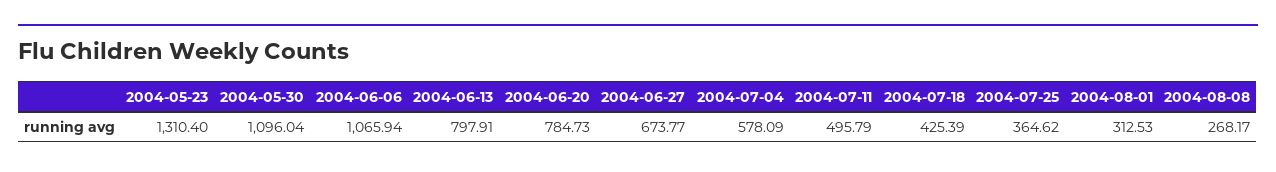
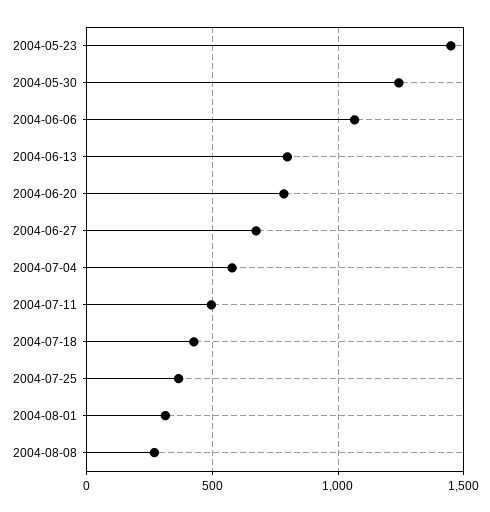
2004-05-23: 1310.4 -> 1450
2004-05-30: 1096.04 -> 1250

